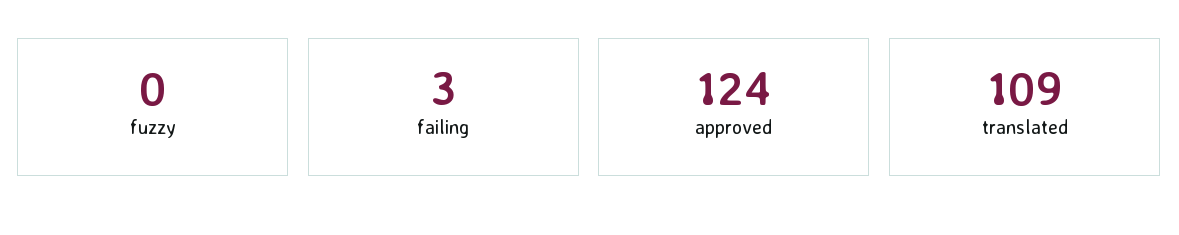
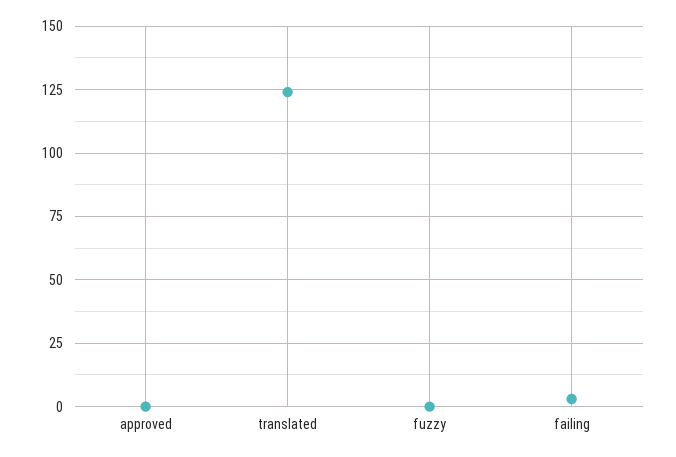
approved: 124 -> 0
translated: 109 -> 125

